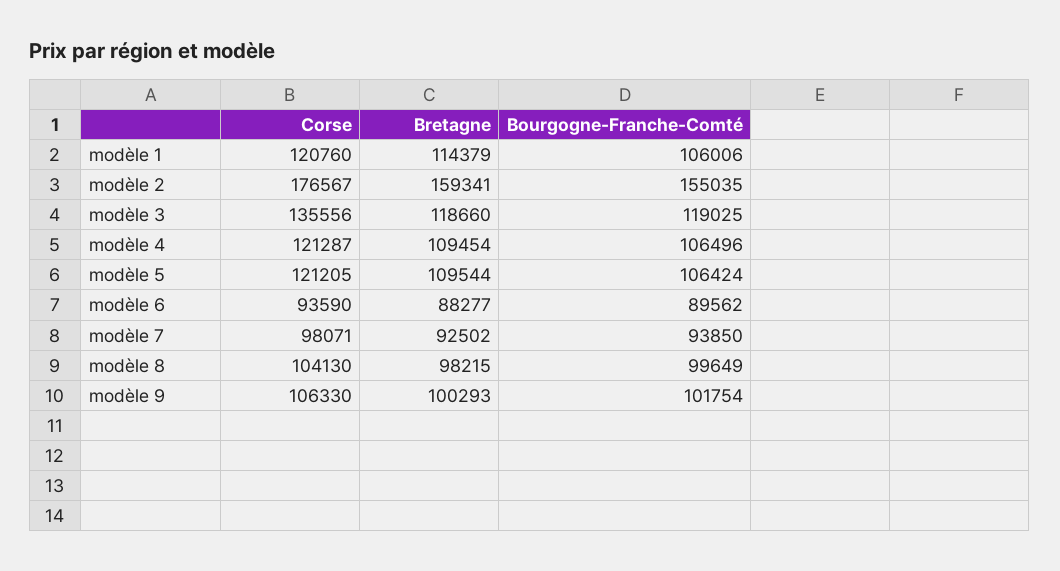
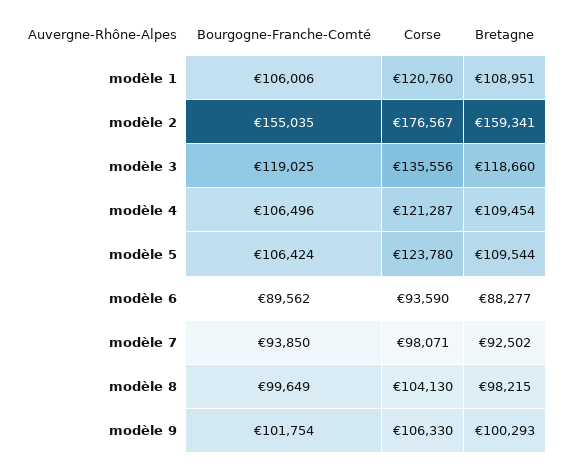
Bretagne, modèle 1: 114379 -> 108951
Corse, modèle 5: 121205 -> 123780

